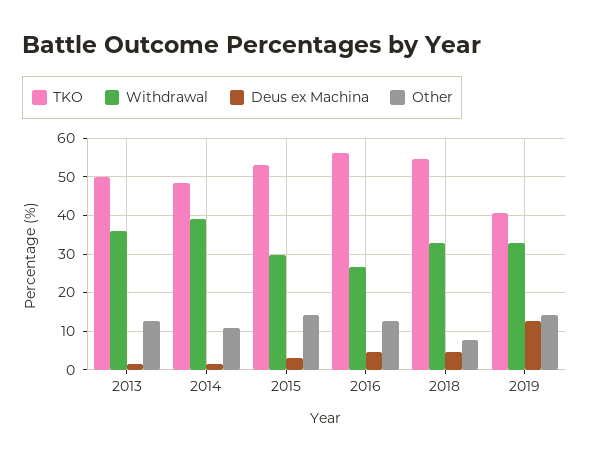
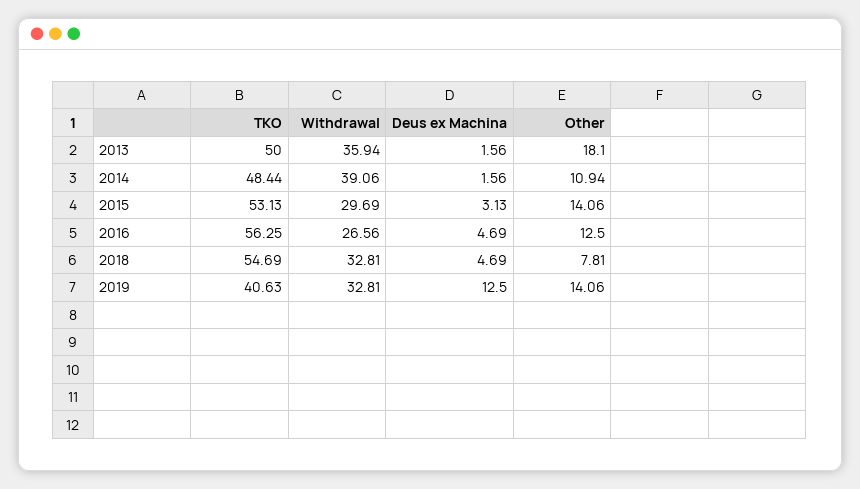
Other, 2013: 12 -> 18.1

